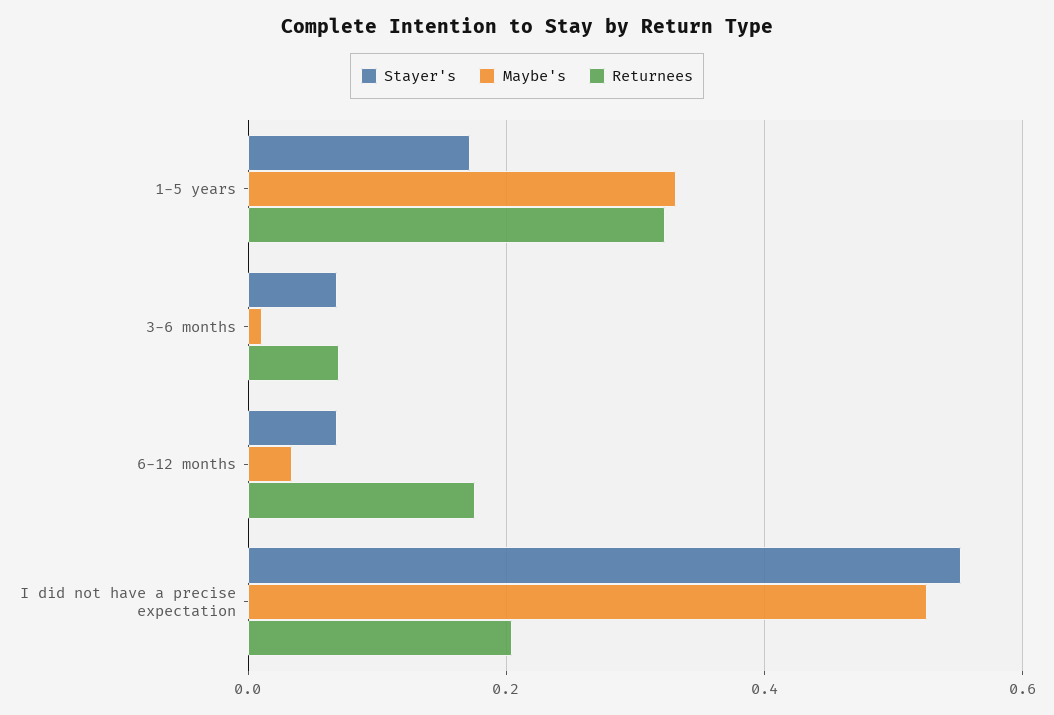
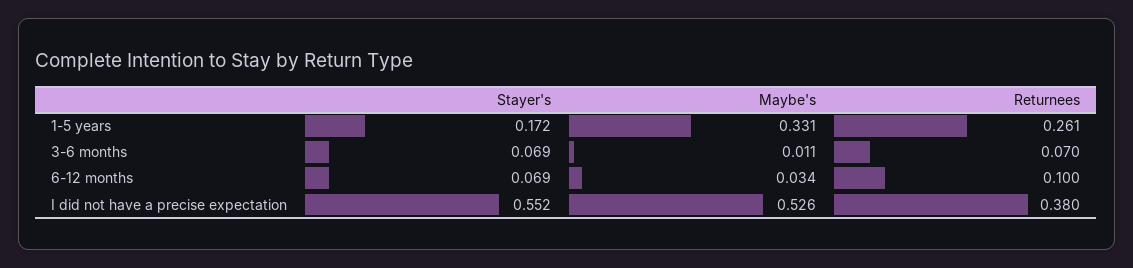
Returnees, 1-5 years: 0.32 -> 0.261
Returnees, 6-12 months: 0.18 -> 0.1
Returnees, I did not have a precise expectation: 0.2 -> 0.38

